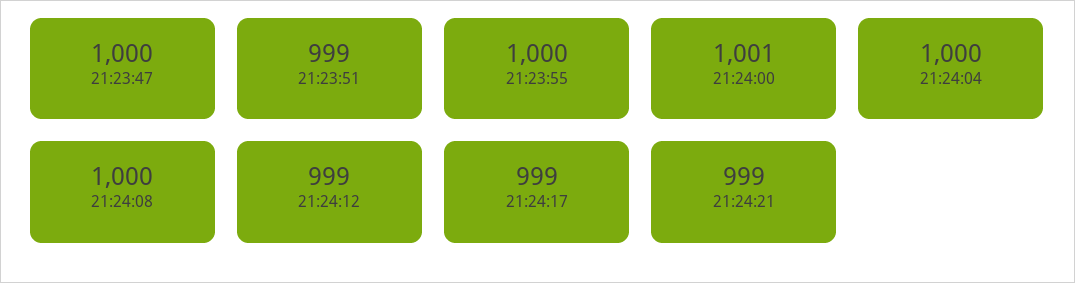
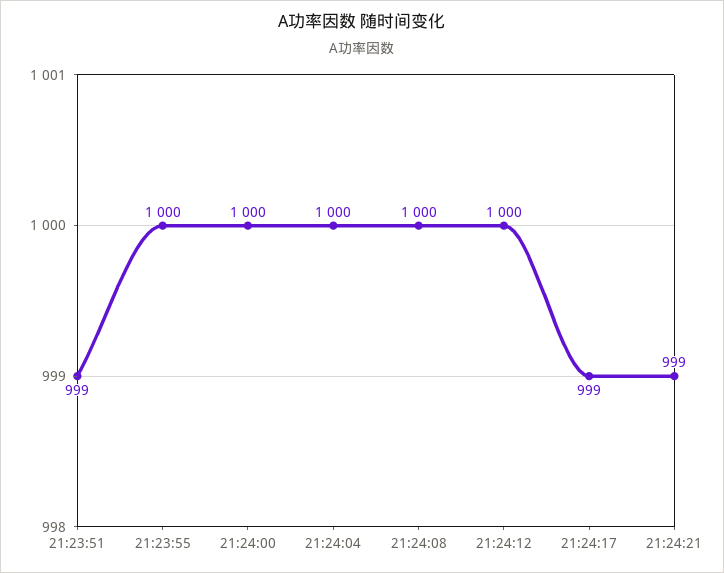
21:23:47: 1000 -> none
21:24:00: 1001 -> 1000
21:24:12: 999 -> 1000

